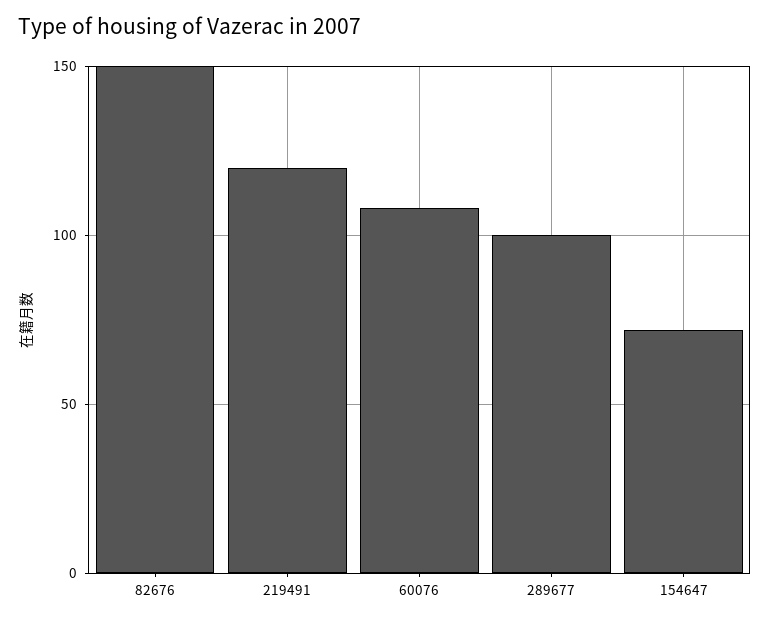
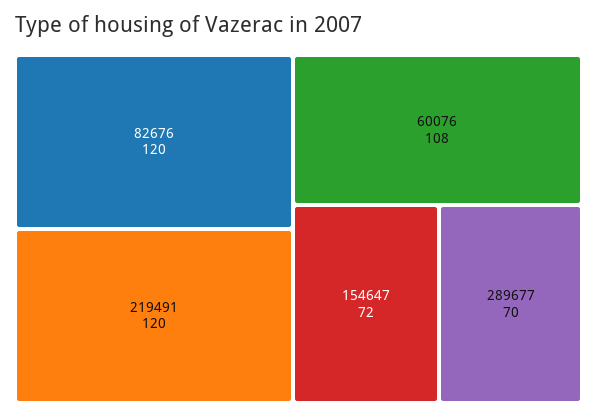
82676: 150 -> 120
289677: 100 -> 70

